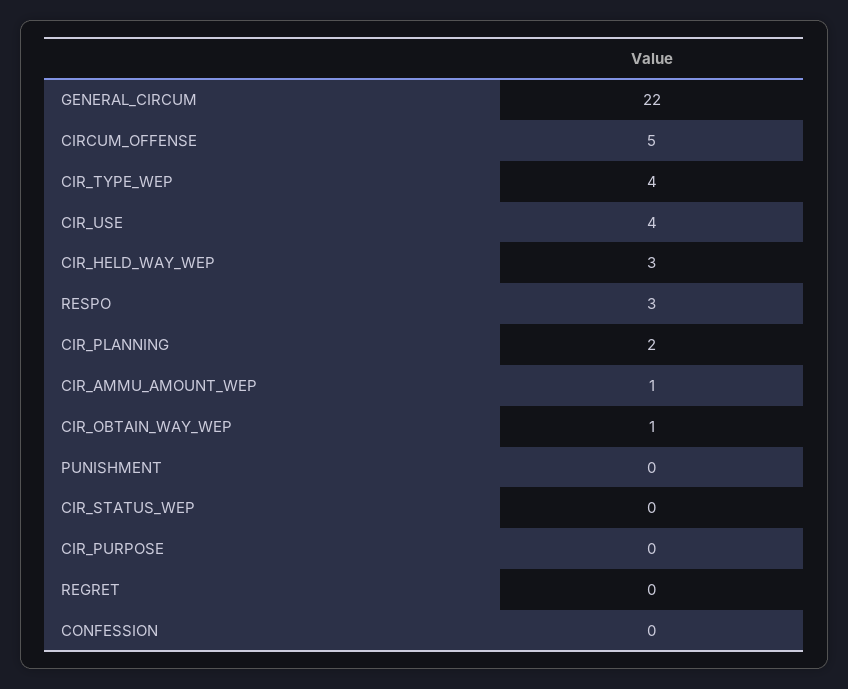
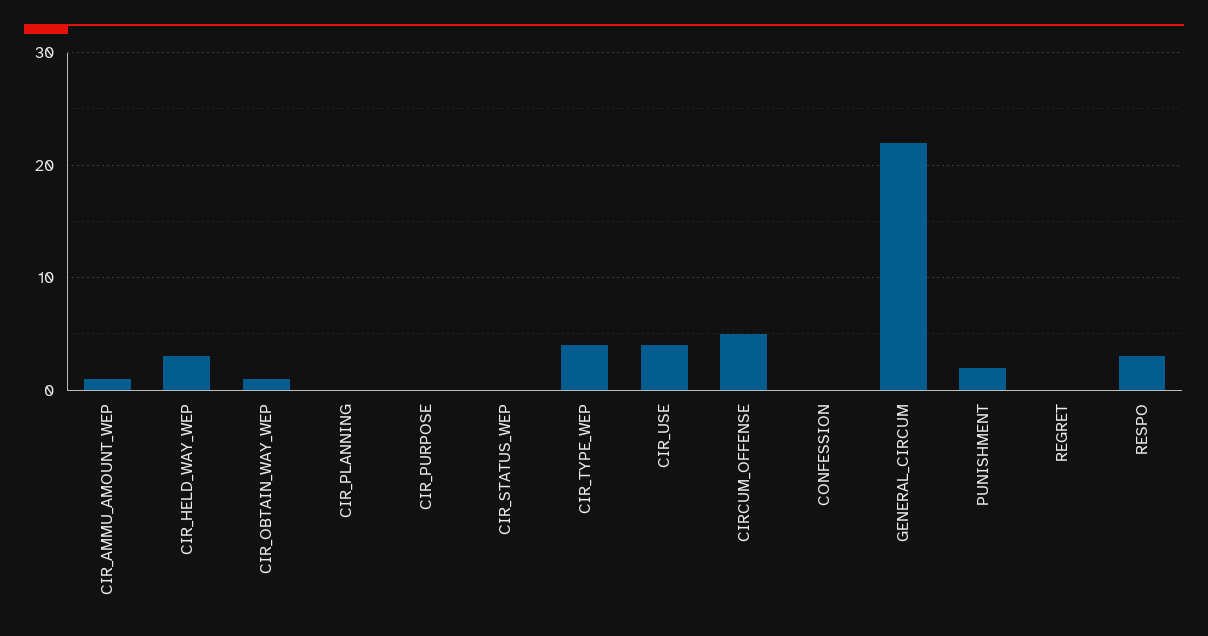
CIR_PLANNING: 2 -> 0
PUNISHMENT: 0 -> 2

